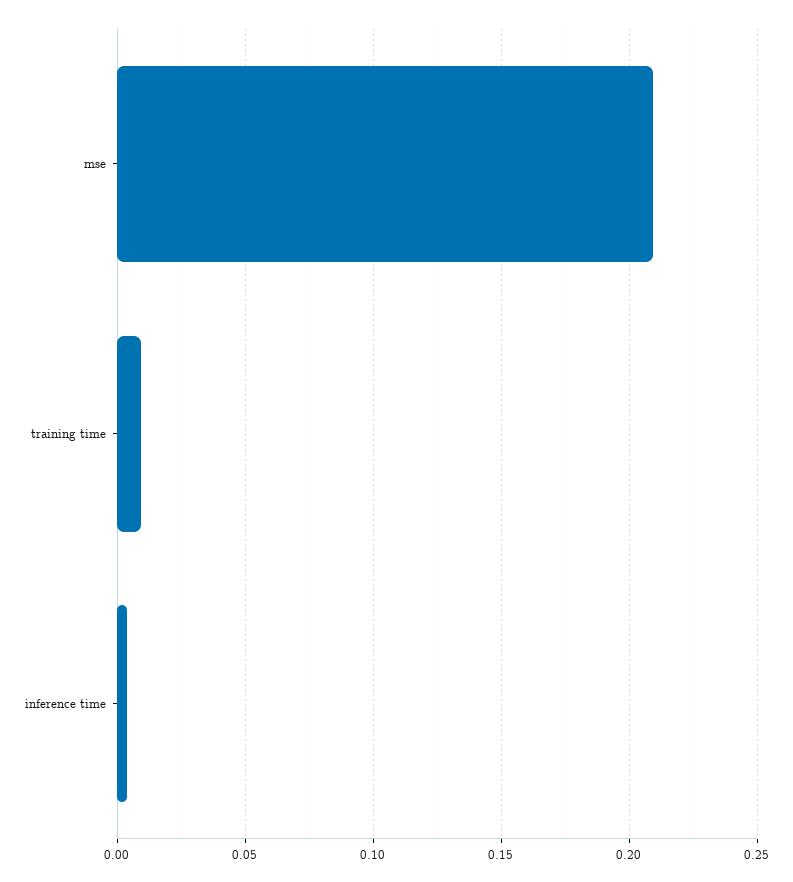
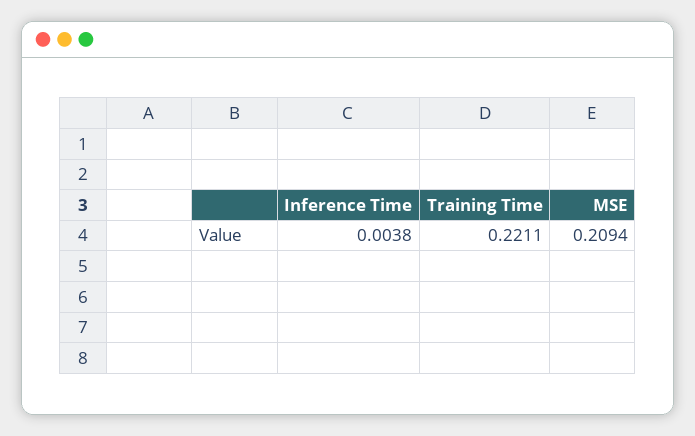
training time: 0.01 -> 0.2211

